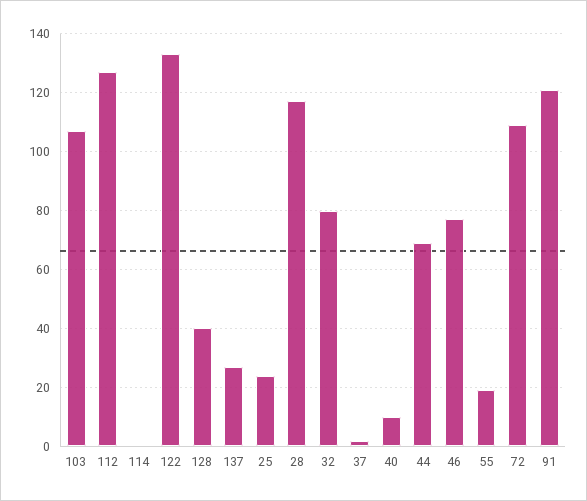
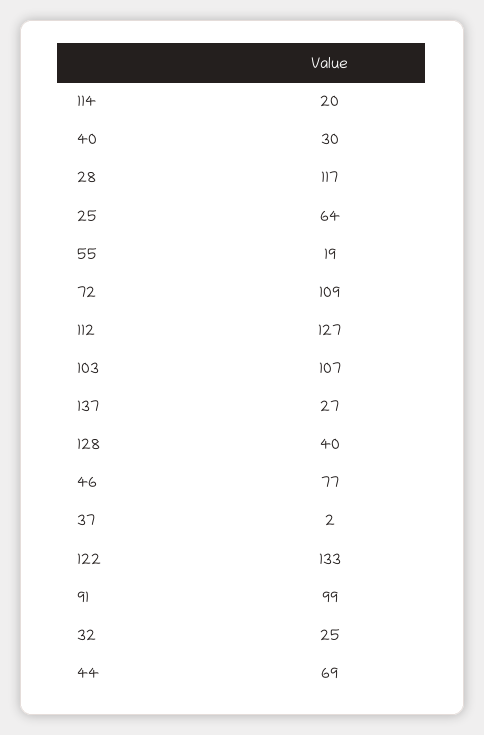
114: 0 -> 20
25: 25 -> 64
32: 80 -> 25
40: 10 -> 30
91: 120 -> 99

